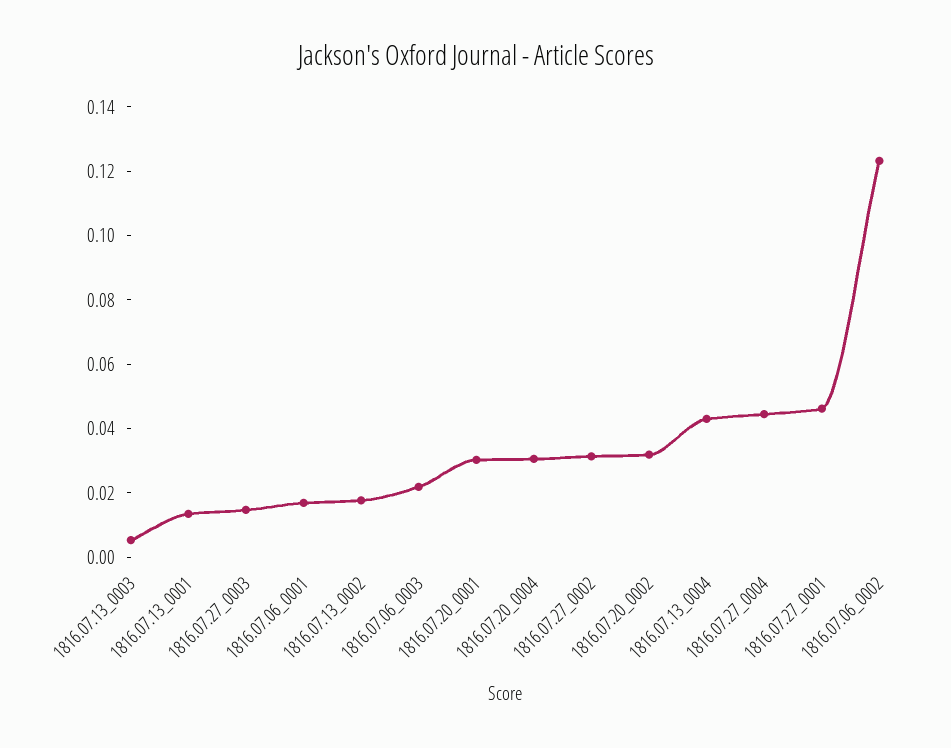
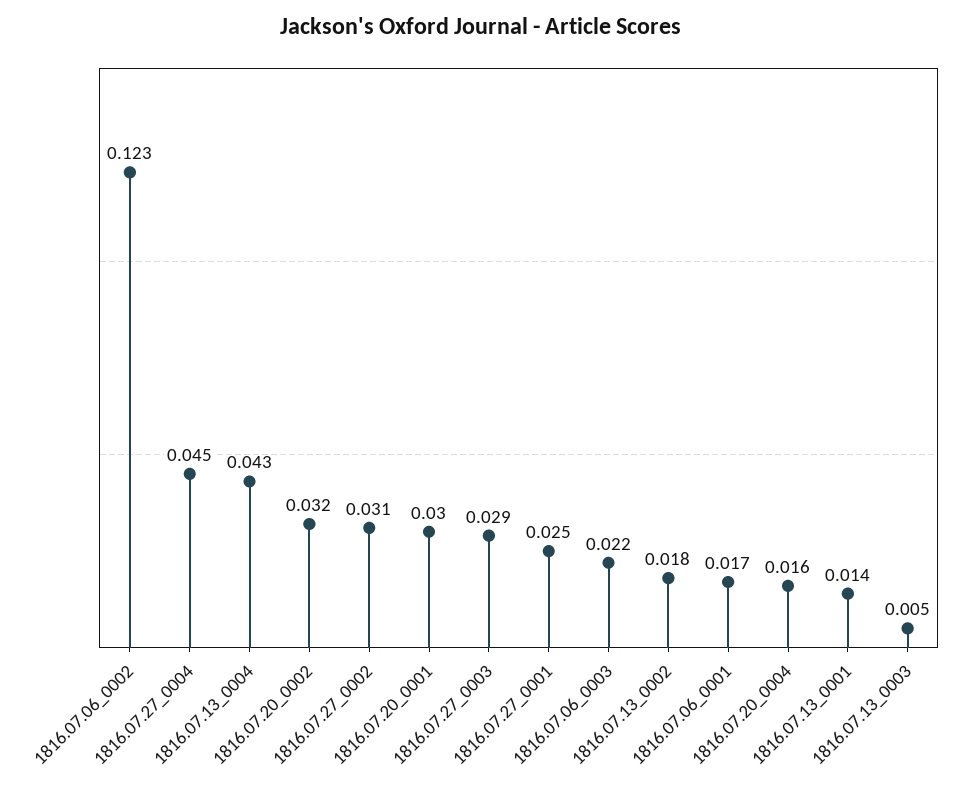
1816.07.27_0003: 0.015 -> 0.029
1816.07.20_0004: 0.03 -> 0.016
1816.07.27_0001: 0.045 -> 0.025

